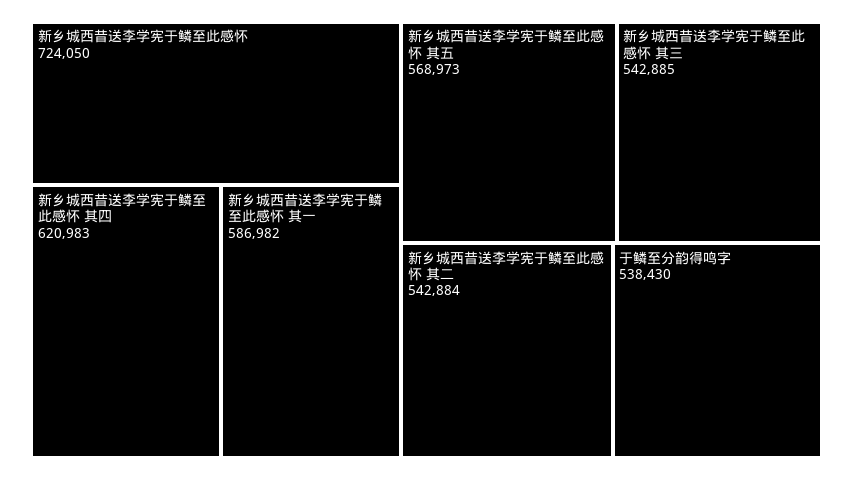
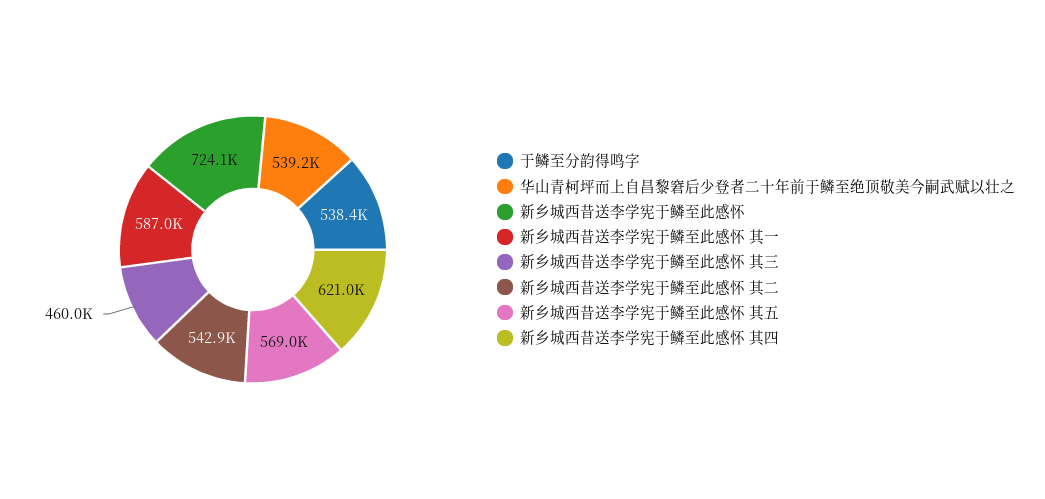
新乡城西昔送李学宪于鳞至此感怀 其三: 542885 -> 460000
华山青柯坪而上自昌黎窘后少登者二十年前于鳞至绝顶敬美今嗣武赋以壮之: none -> 539200

